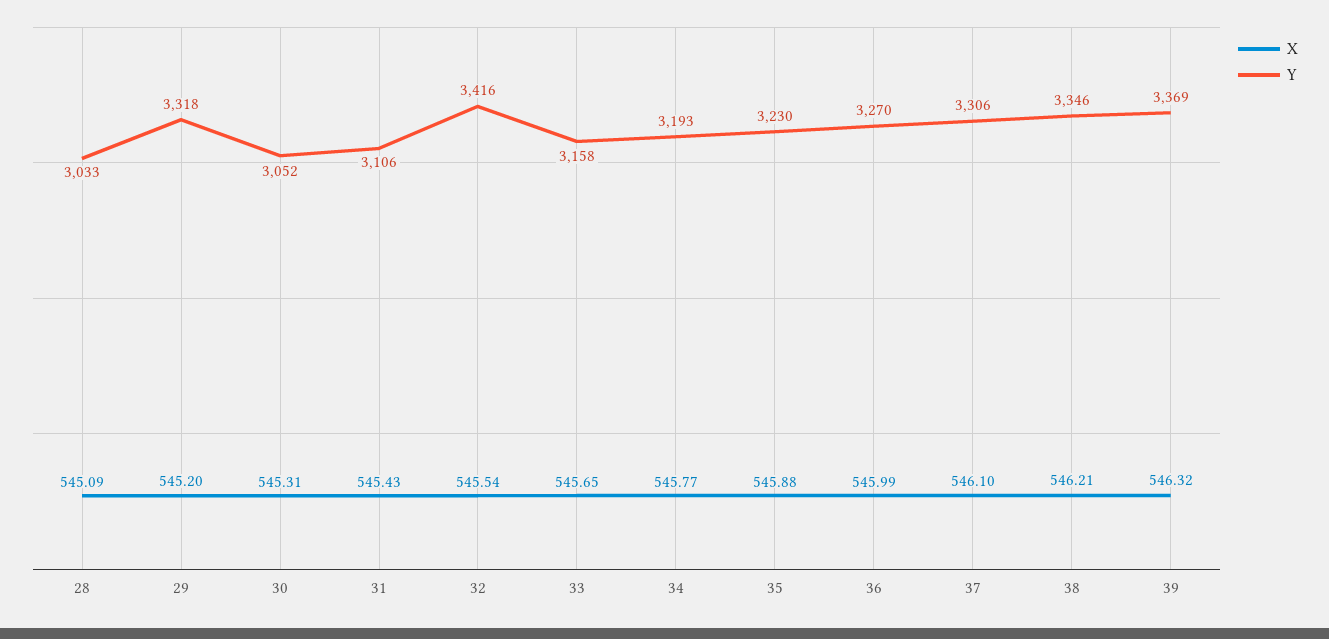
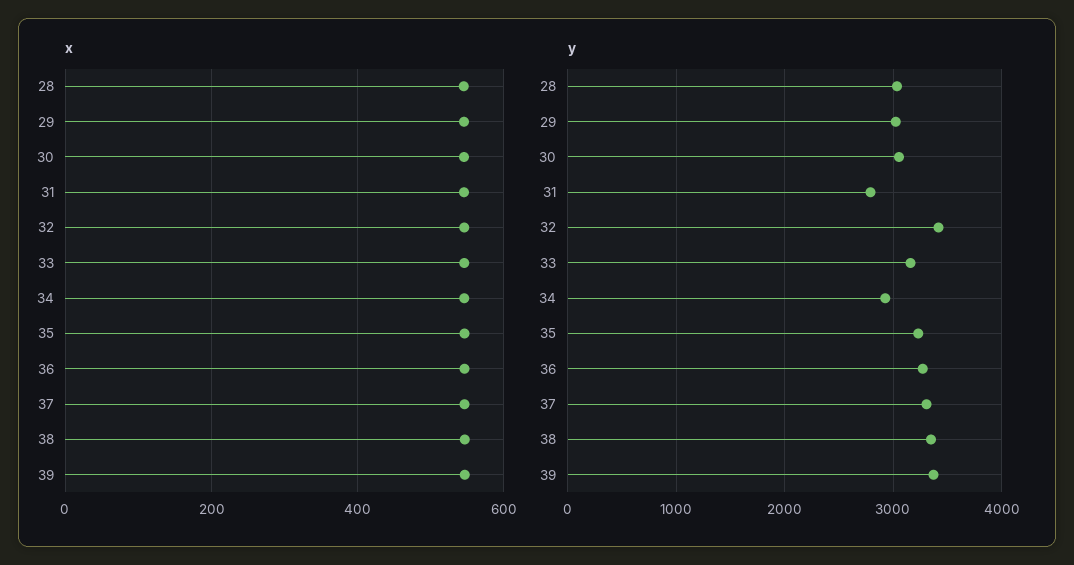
Y, 29: 3318 -> 3000
Y, 31: 3106 -> 2800
Y, 34: 3193 -> 2900

